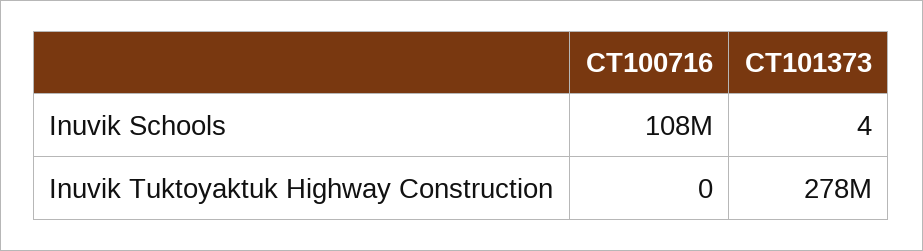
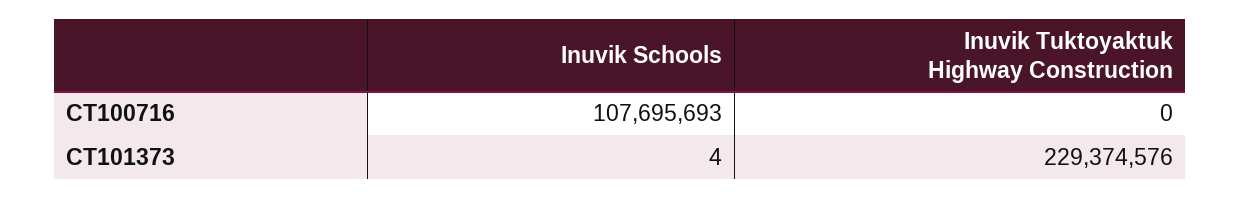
CT101373, Inuvik Tuktoyaktuk Highway Construction: 278000000 -> 229374576

